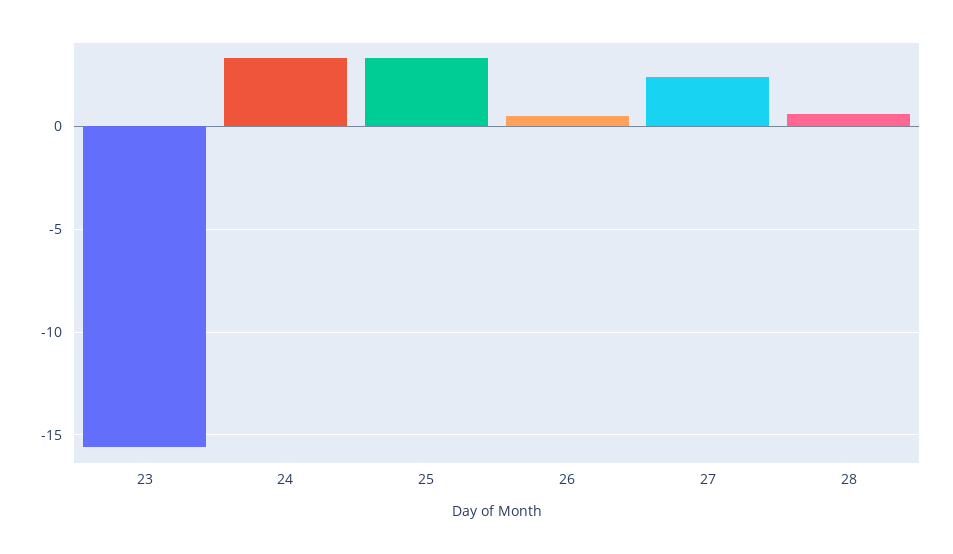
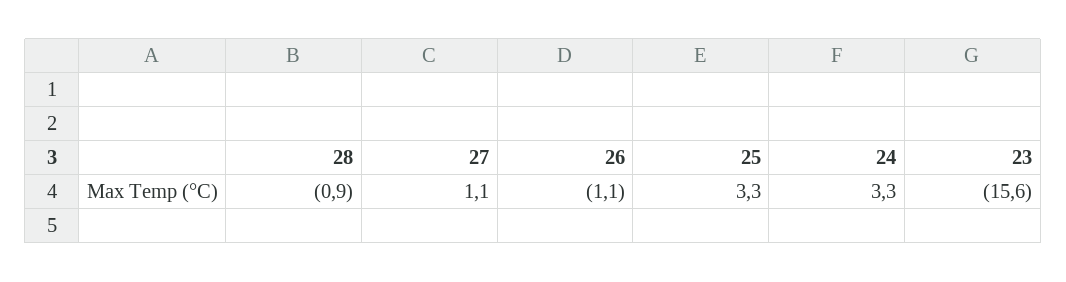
26: 0.5 -> -1.1
27: 2.5 -> 1.1
28: 0.5 -> -0.9

